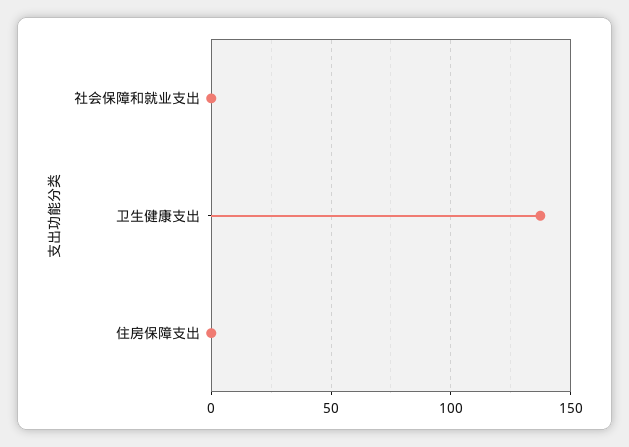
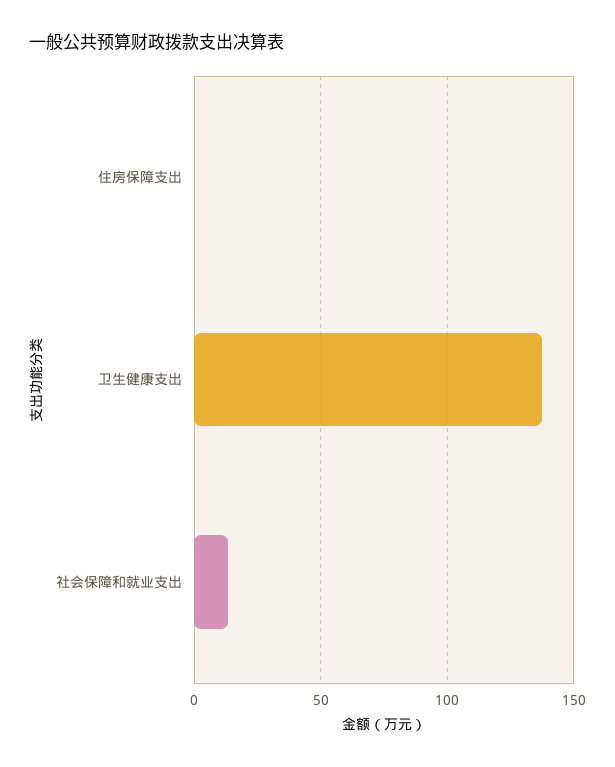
社会保障和就业支出: 0 -> 15

